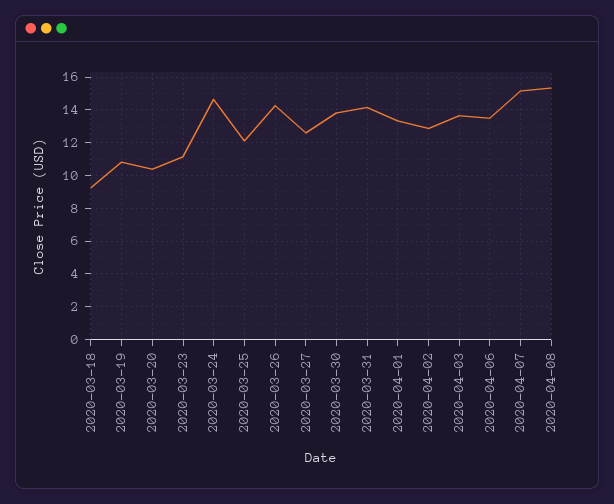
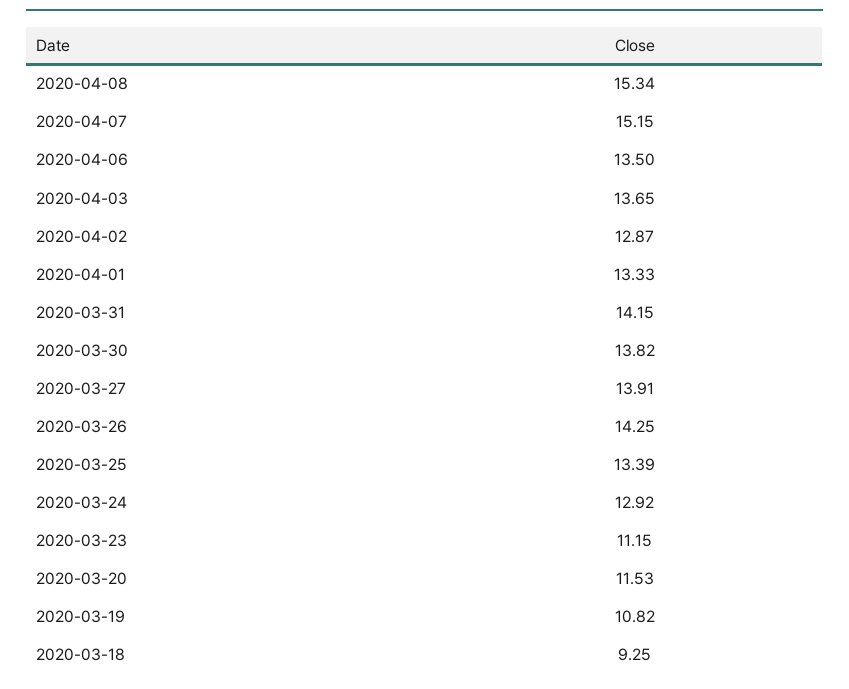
2020-03-20: 10.5 -> 11.53
2020-03-24: 14.5 -> 12.92
2020-03-25: 12 -> 13.39
2020-03-27: 12.5 -> 13.91

